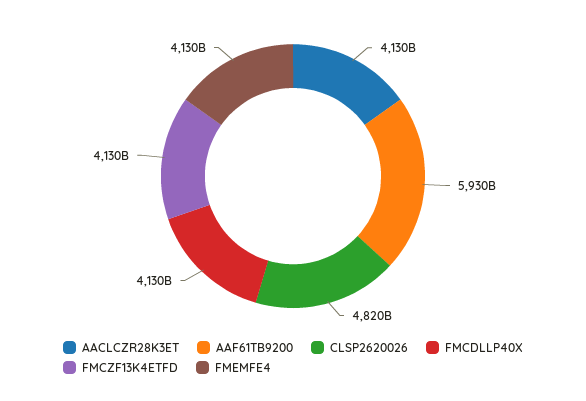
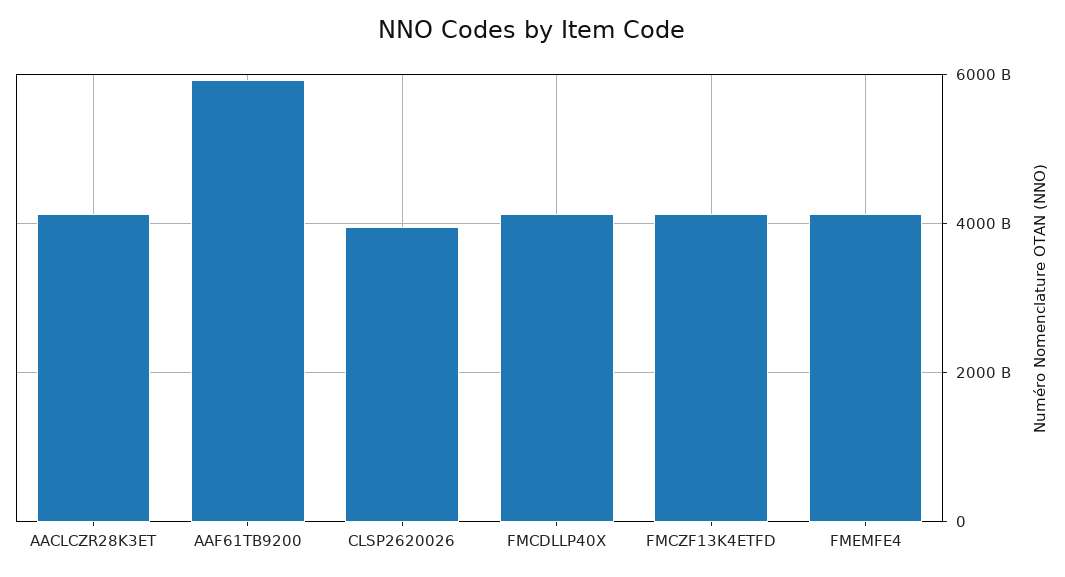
CLSP2620026: 4820000000000 -> 4000000000000

